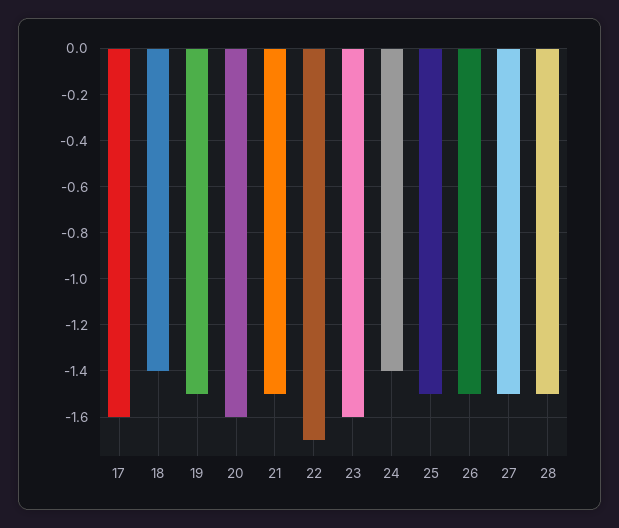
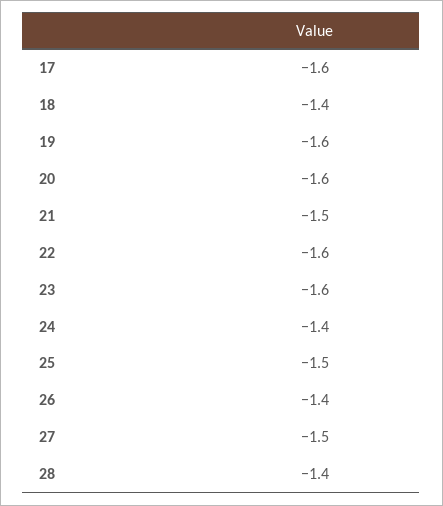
19: -1.5 -> -1.6
22: -1.7 -> -1.6
26: -1.5 -> -1.4
28: -1.5 -> -1.4

